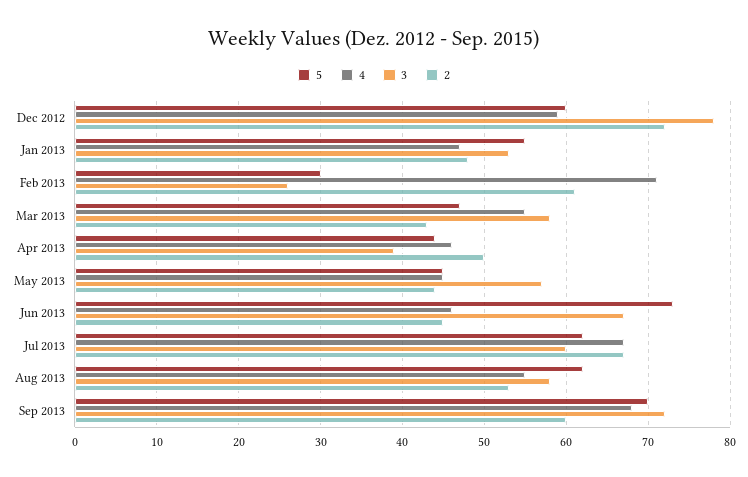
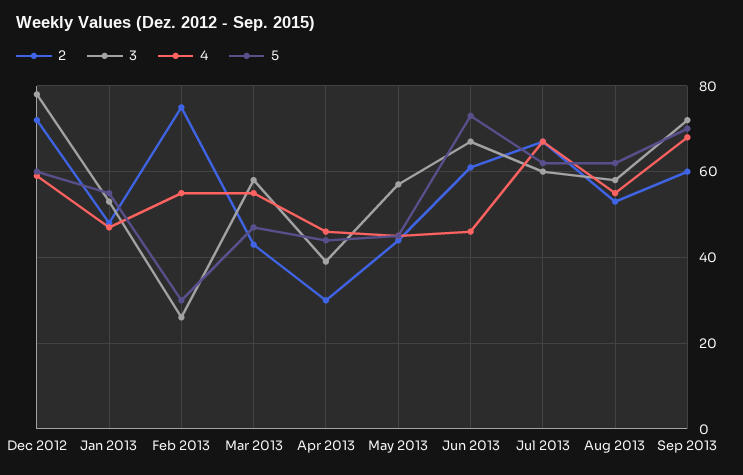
4, Feb 2013: 71 -> 55
2, Feb 2013: 61 -> 75
2, Apr 2013: 50 -> 30
2, Jun 2013: 45 -> 60

